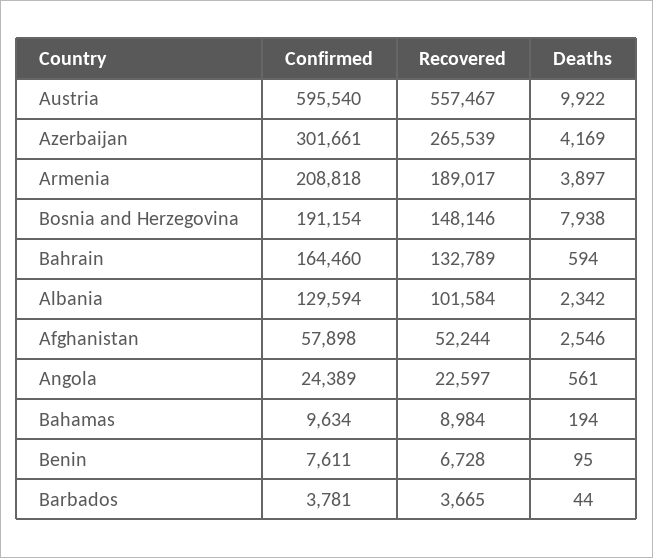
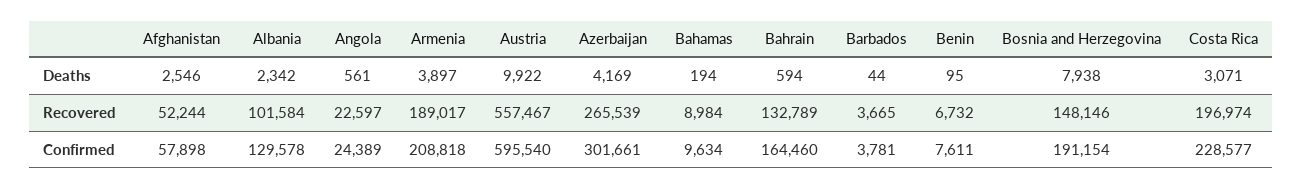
Confirmed, Albania: 129594 -> 129578
Recovered, Benin: 6728 -> 6732
Deaths, Costa Rica: none -> 3071
Recovered, Costa Rica: none -> 196974
Confirmed, Costa Rica: none -> 228577

